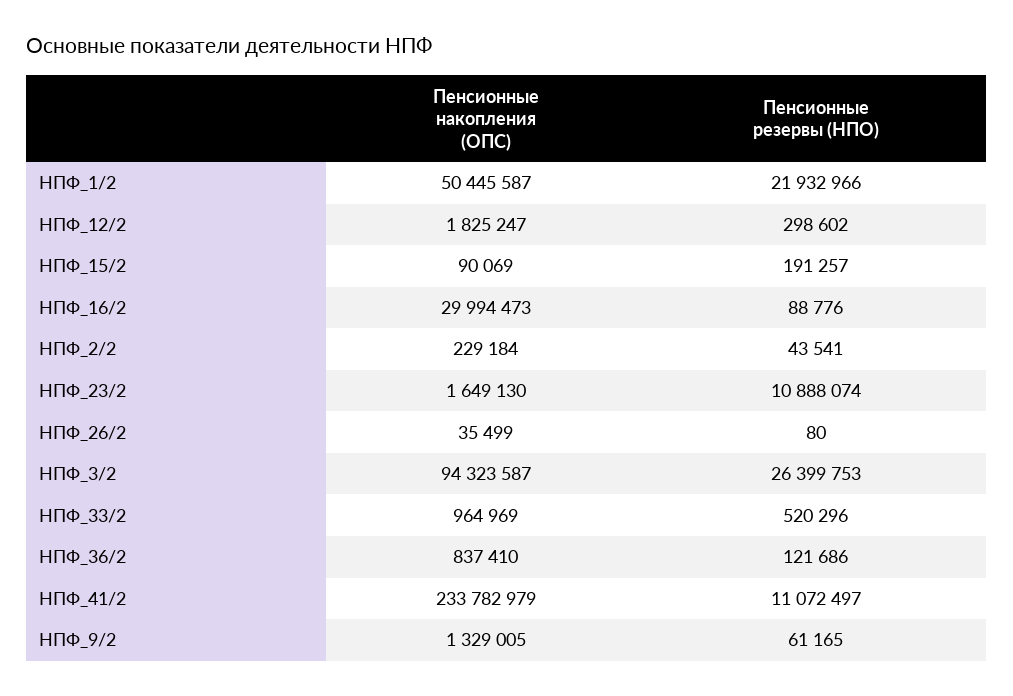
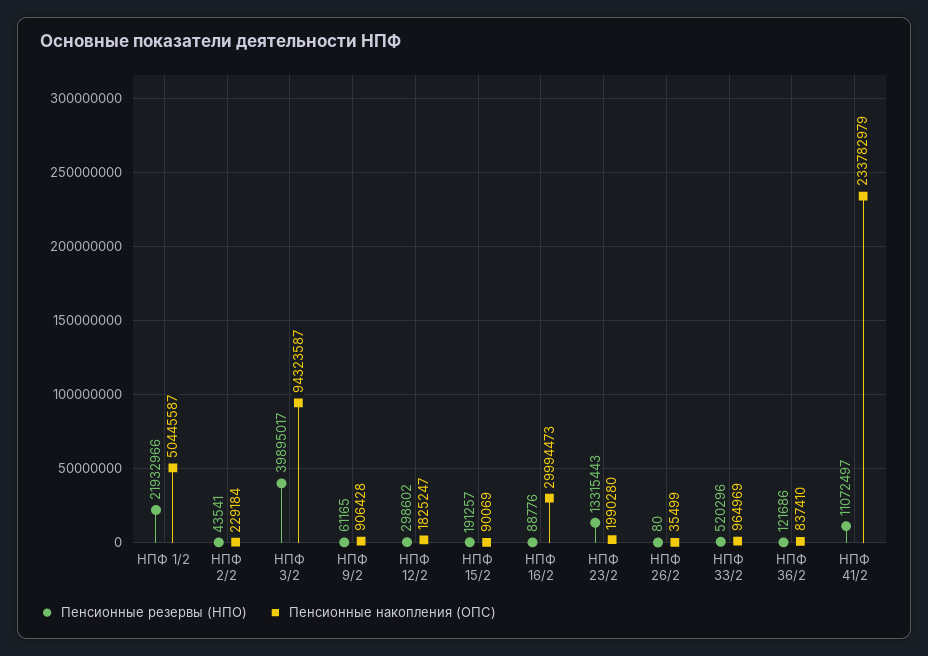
Пенсионные накопления (ОПС), НПФ_23/2: 1649130 -> 1990280
Пенсионные резервы (НПО), НПФ_23/2: 10888074 -> 13315443
Пенсионные резервы (НПО), НПФ_3/2: 26399753 -> 39895017
Пенсионные накопления (ОПС), НПФ_9/2: 1329005 -> 906428

